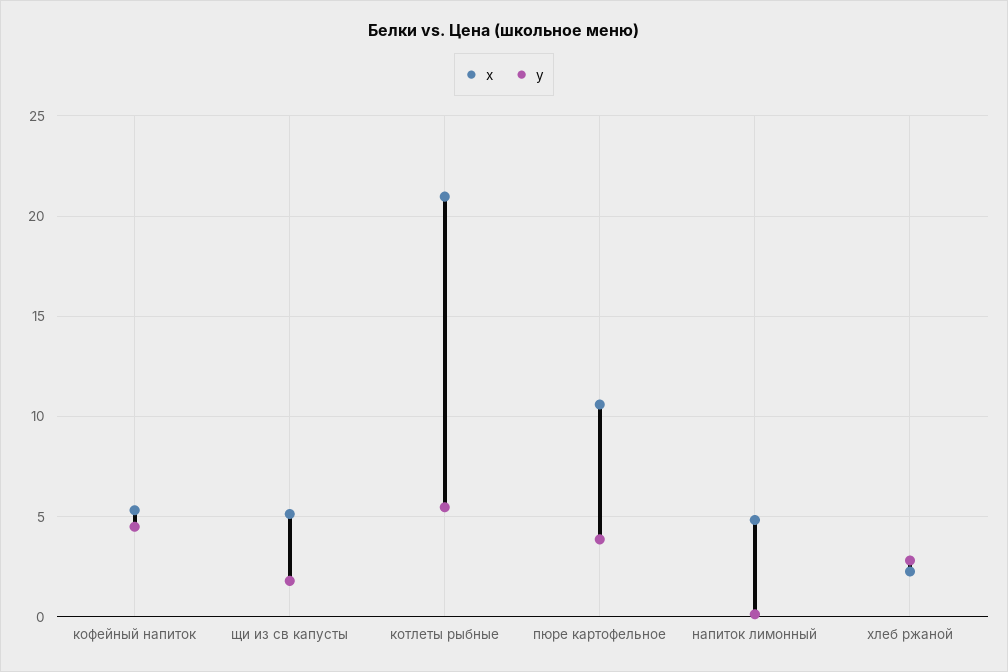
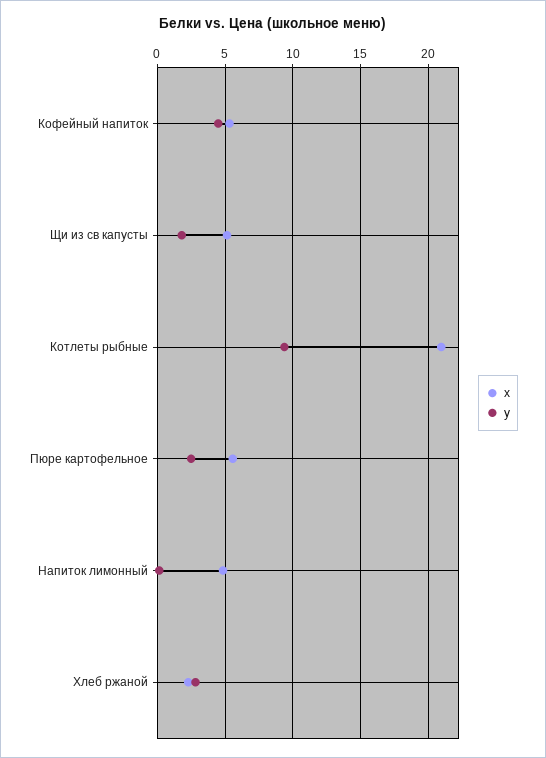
y, котлеты рыбные: 5.5 -> 9.5
x, пюре картофельное: 10.5 -> 5.5
y, пюре картофельное: 4 -> 2.5

